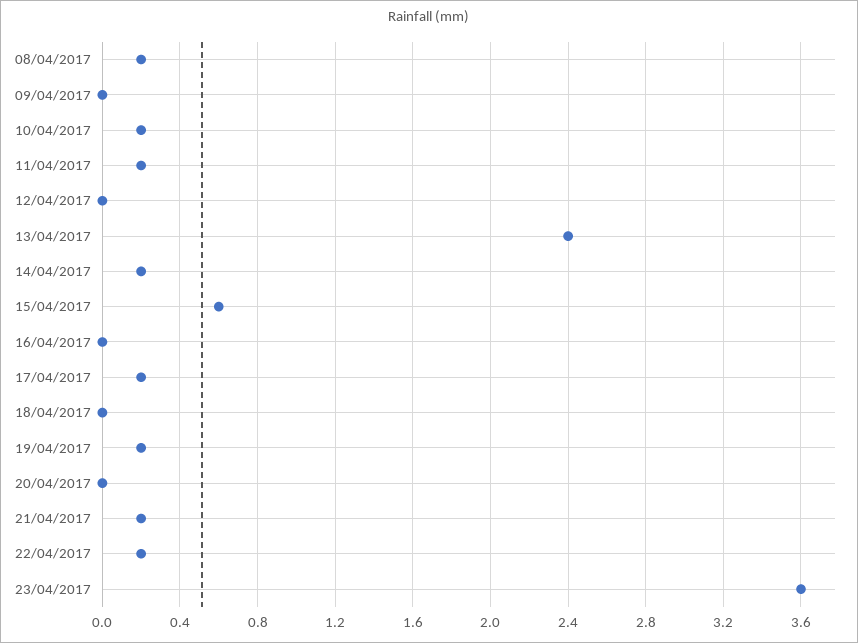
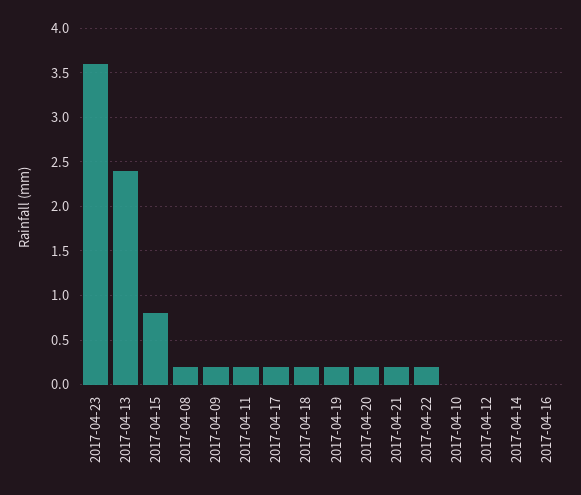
09/04/2017: 0 -> 0.2
10/04/2017: 0.2 -> 0
14/04/2017: 0.2 -> 0
15/04/2017: 0.6 -> 0.8
18/04/2017: 0 -> 0.2
20/04/2017: 0 -> 0.2

